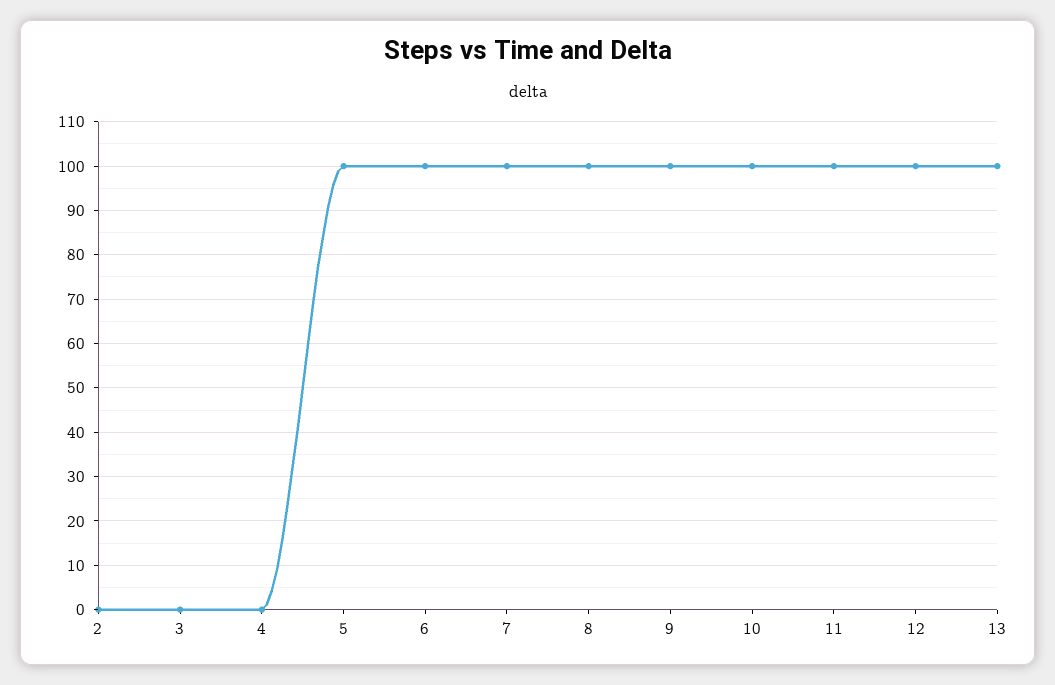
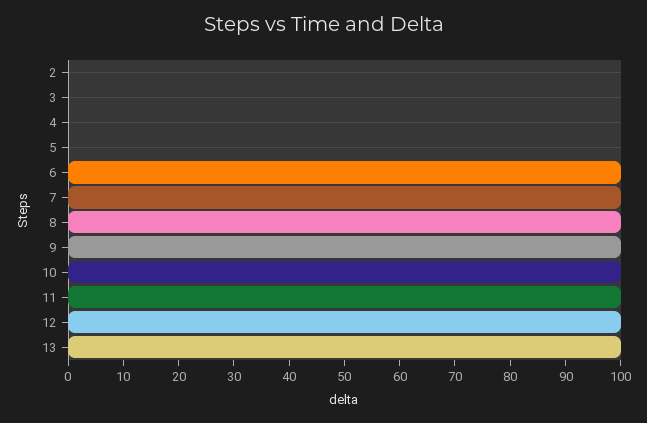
5: 100 -> 0

